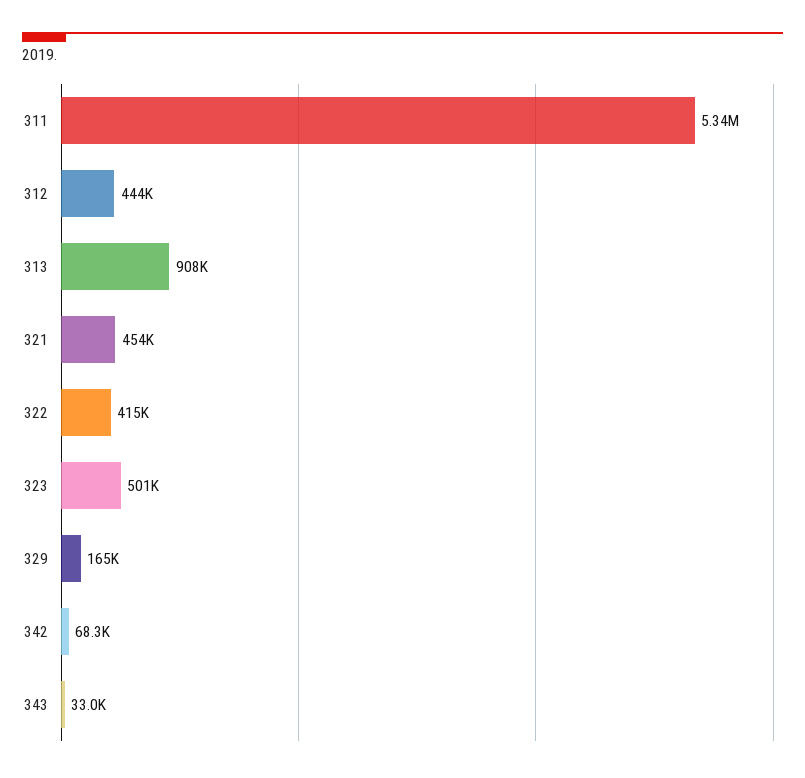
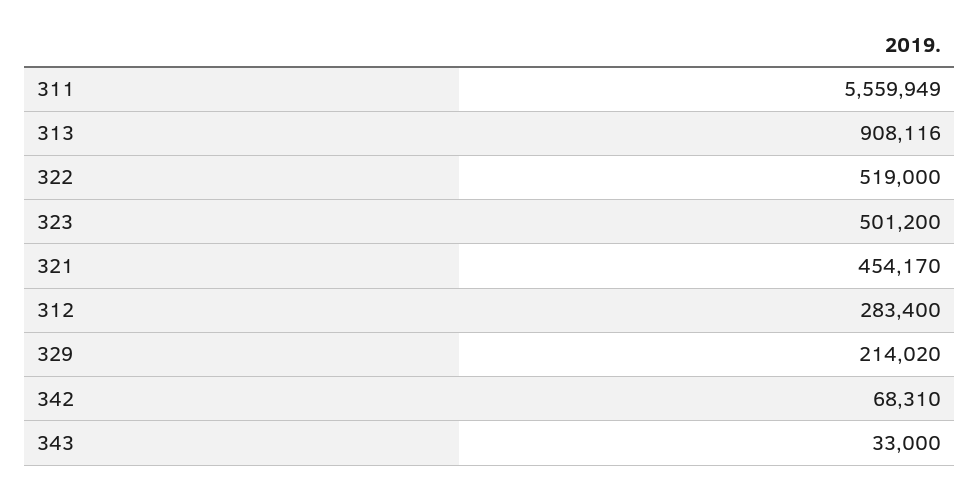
311: 5340000 -> 5559949
312: 444000 -> 283400
322: 415000 -> 519000
329: 165000 -> 214020

